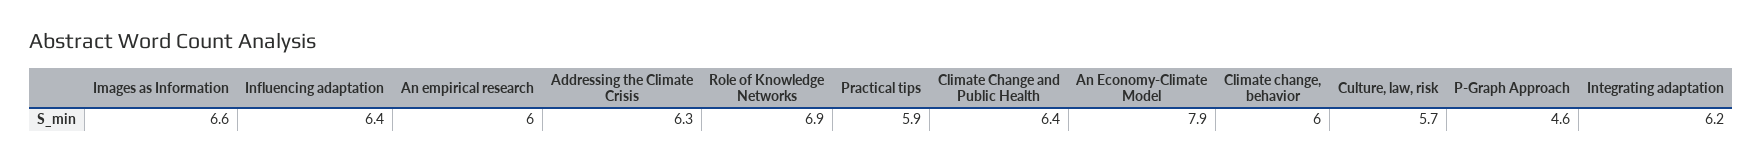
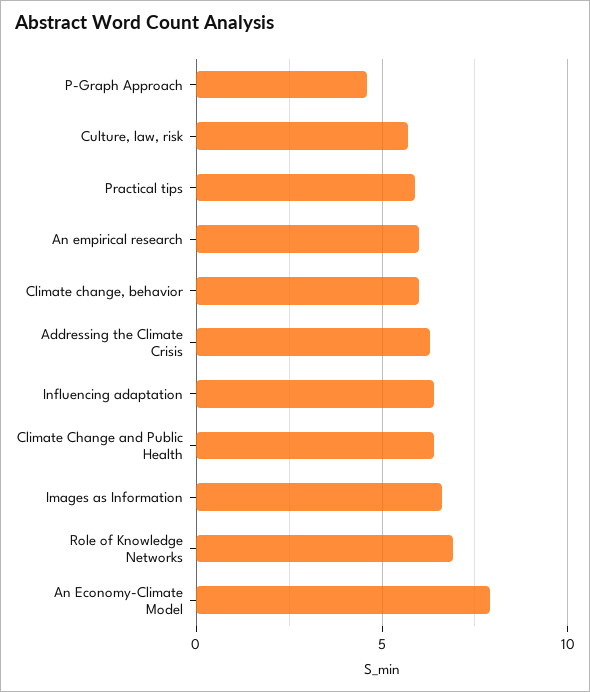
Integrating adaptation: 6.2 -> none

